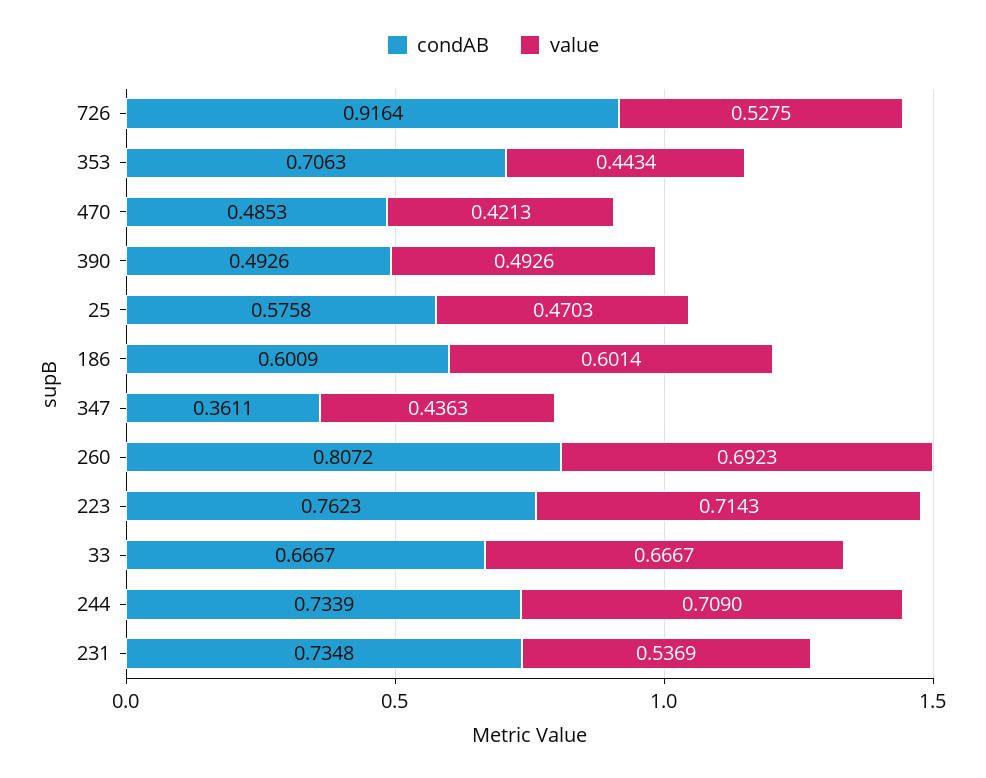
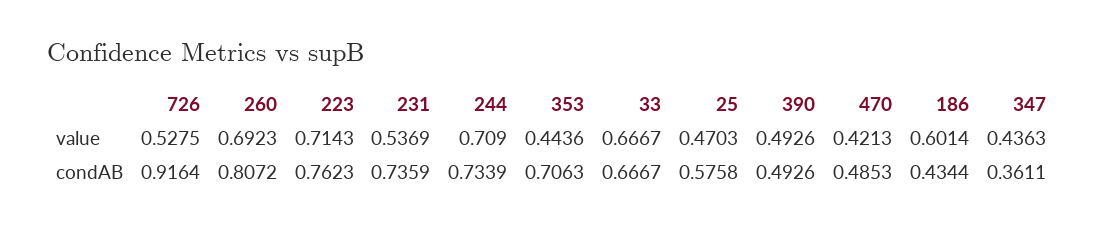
value, 353: 0.4434 -> 0.4436
condAB, 186: 0.6009 -> 0.4344
condAB, 231: 0.7348 -> 0.7359

